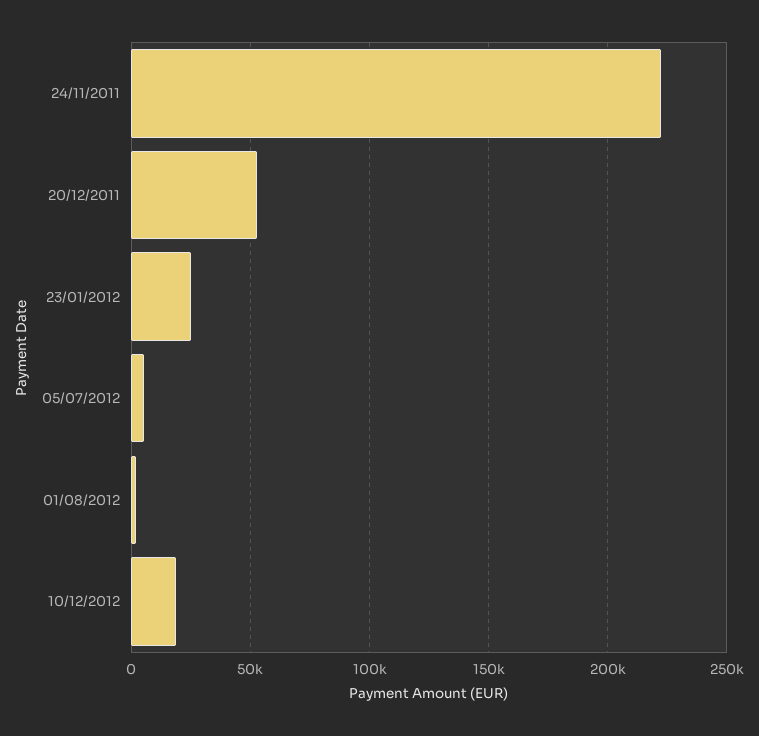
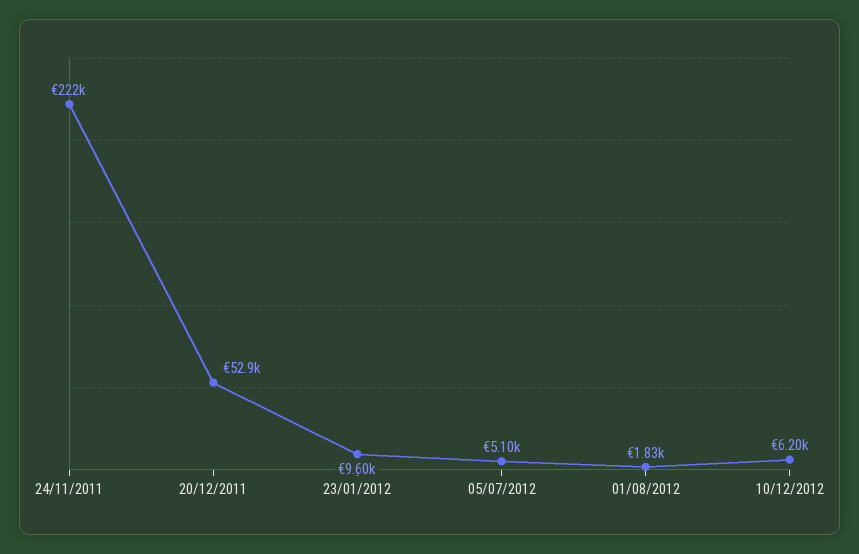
23/01/2012: 25000 -> 9600
10/12/2012: 20000 -> 6200

